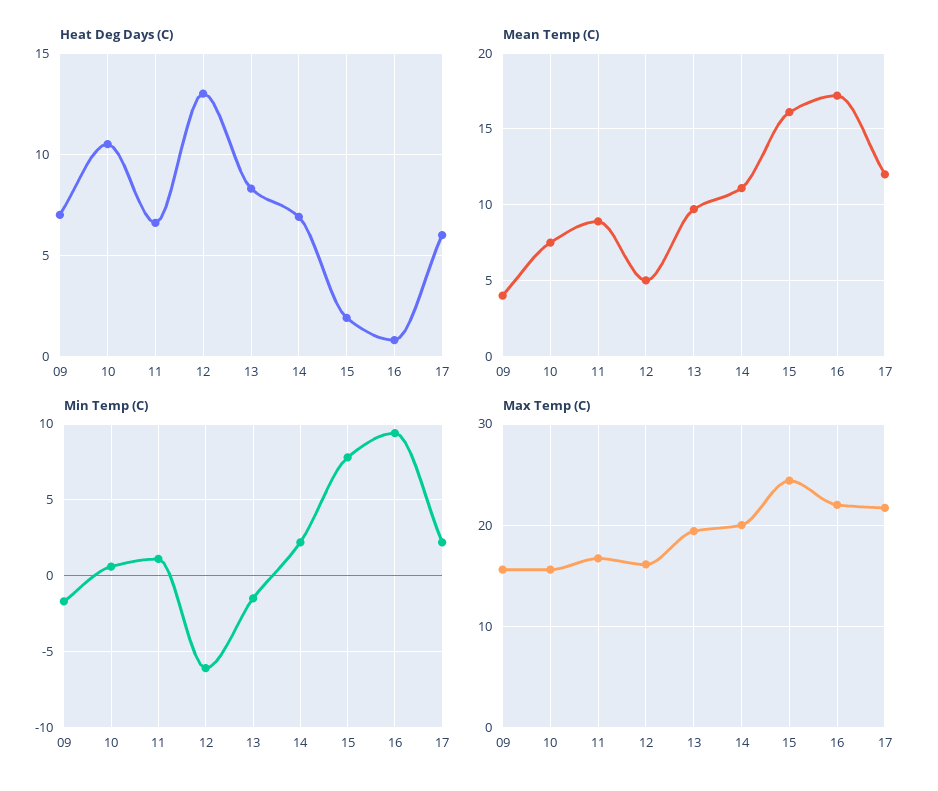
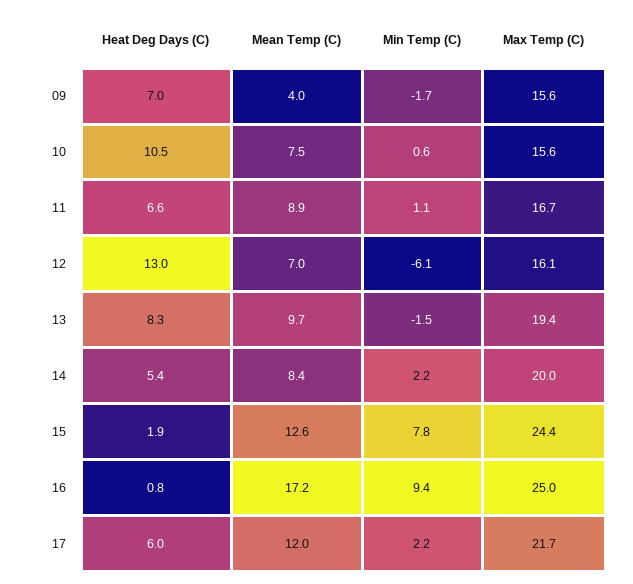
Heat Deg Days (C), 14: 7 -> 5.4
Mean Temp (C), 12: 5 -> 7
Mean Temp (C), 14: 11 -> 8.4
Mean Temp (C), 15: 16 -> 12.6
Max Temp (C), 16: 22 -> 25

